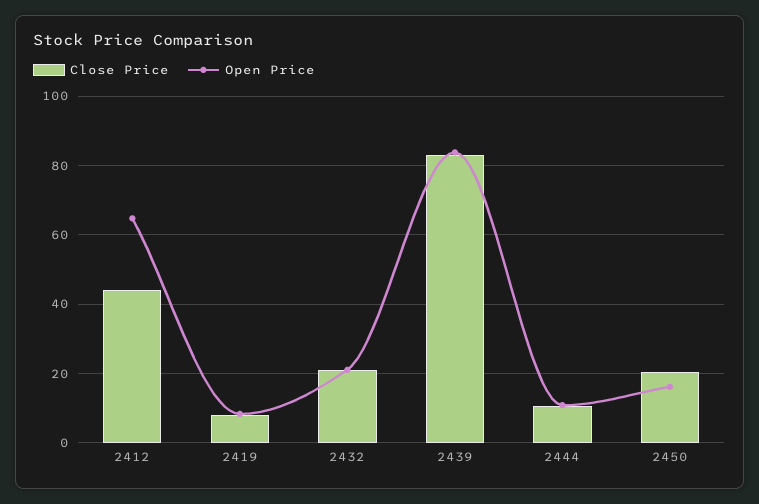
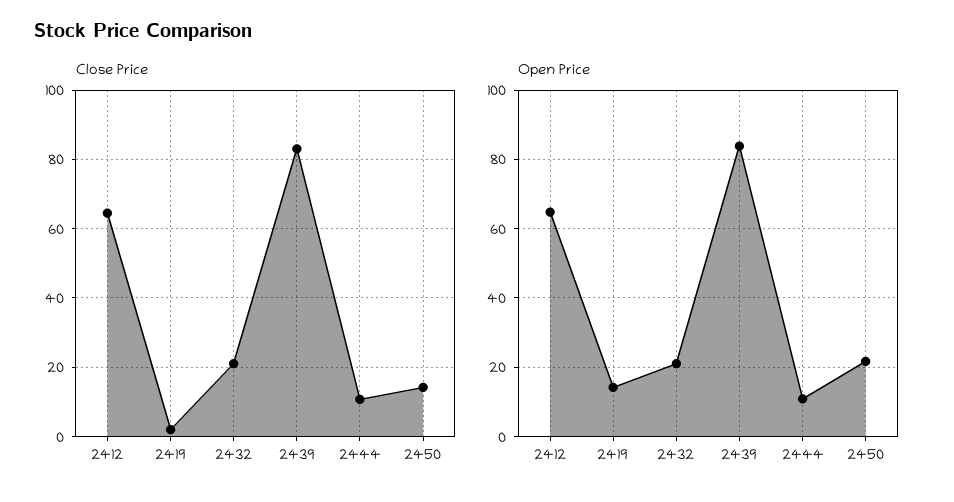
Close Price, 2412: 44 -> 64
Close Price, 2419: 8 -> 2
Open Price, 2419: 8 -> 14
Close Price, 2450: 20 -> 14
Open Price, 2450: 16 -> 22

